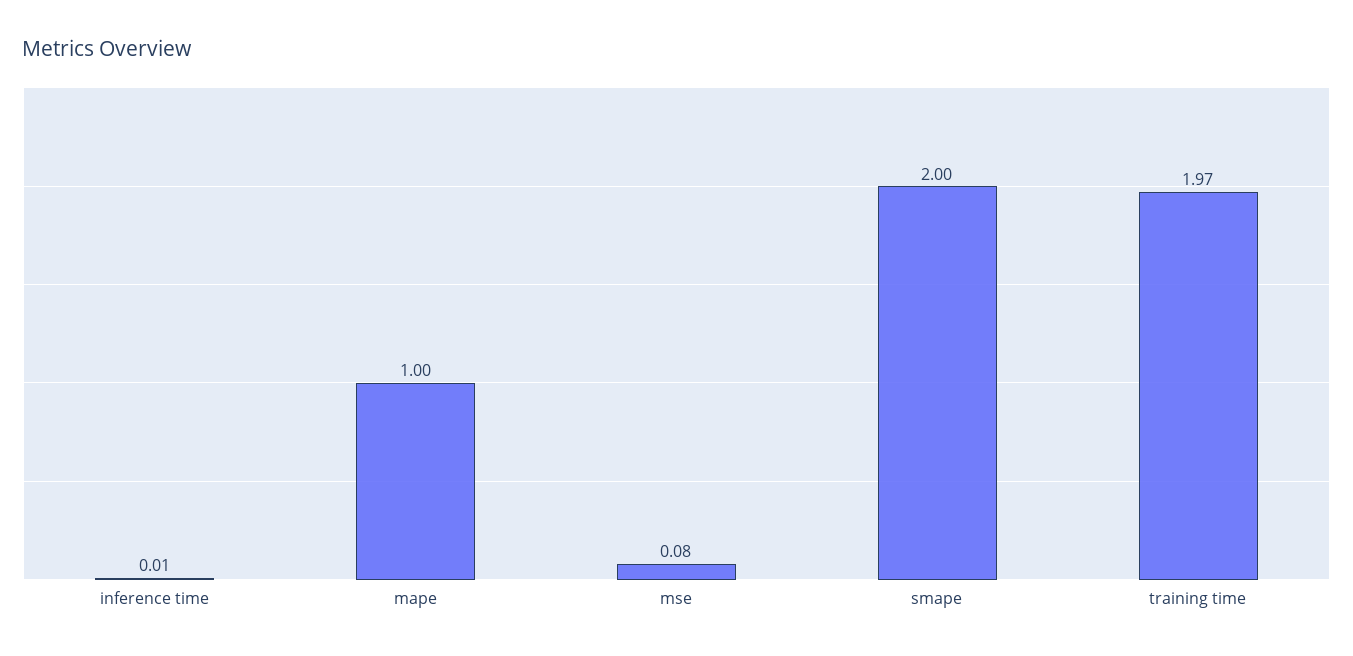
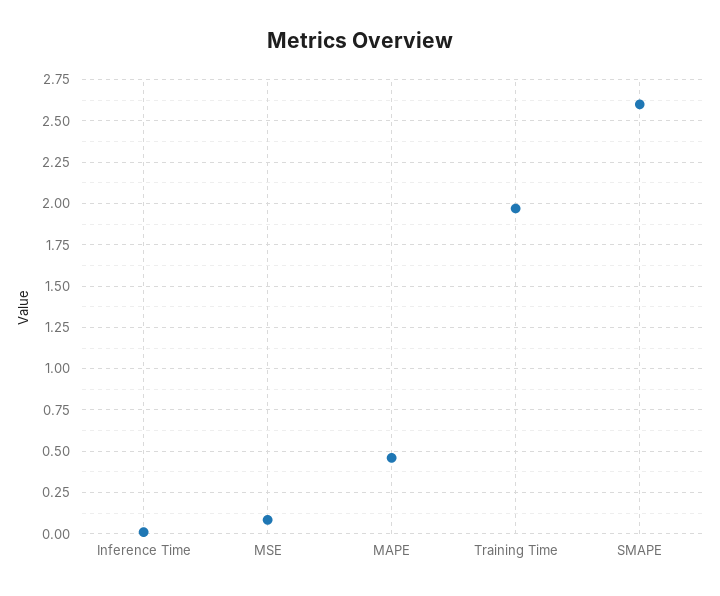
mape: 1 -> 0.45
smape: 2 -> 2.6

